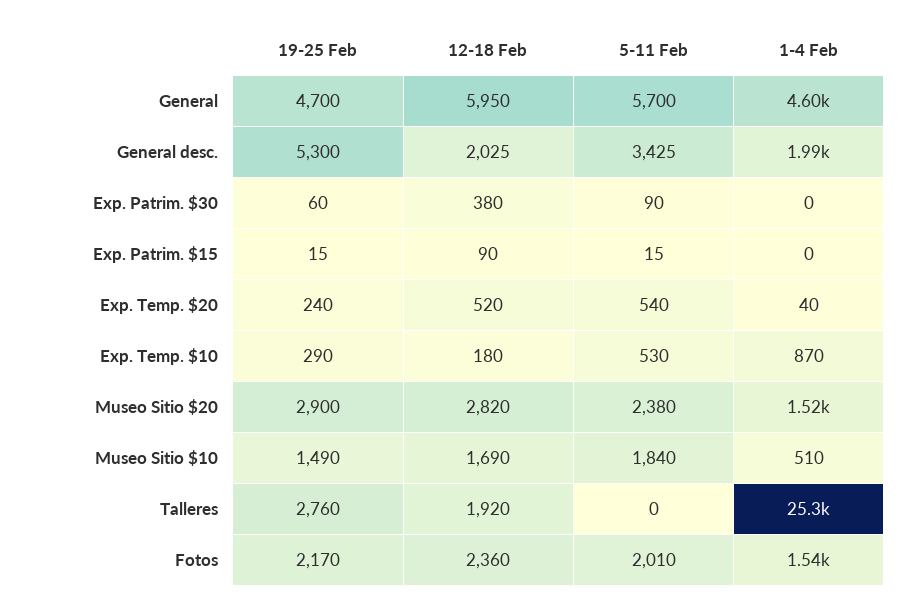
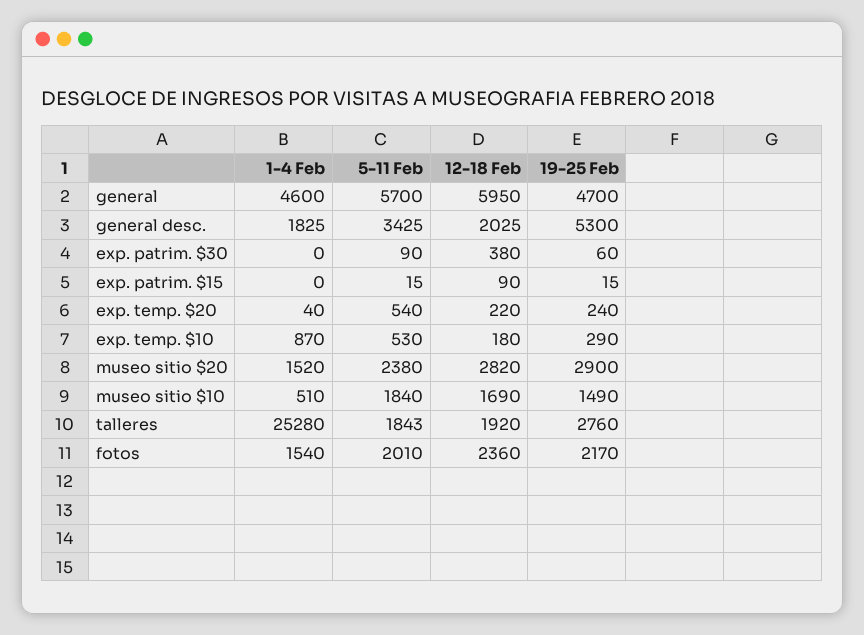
1-4 Feb, General desc.: 1990 -> 1825
12-18 Feb, Exp. Temp. $20: 520 -> 220
5-11 Feb, Talleres: 0 -> 1843

